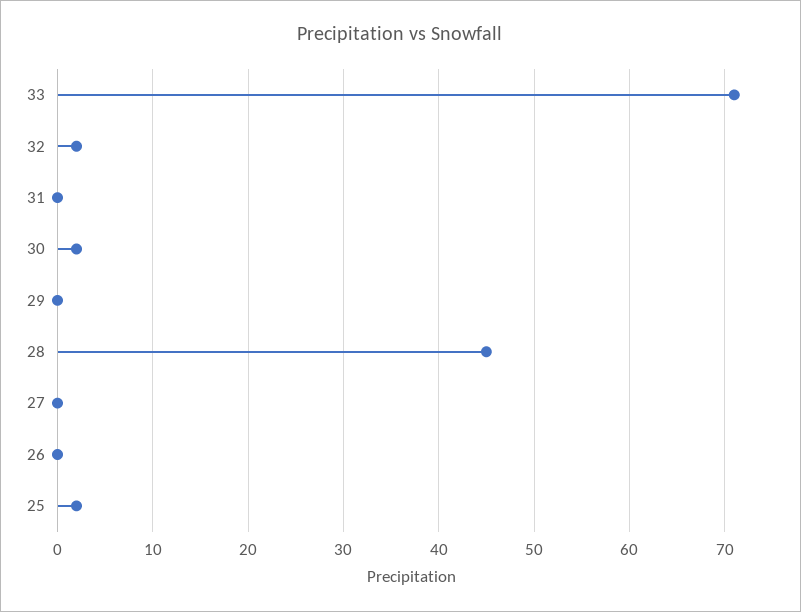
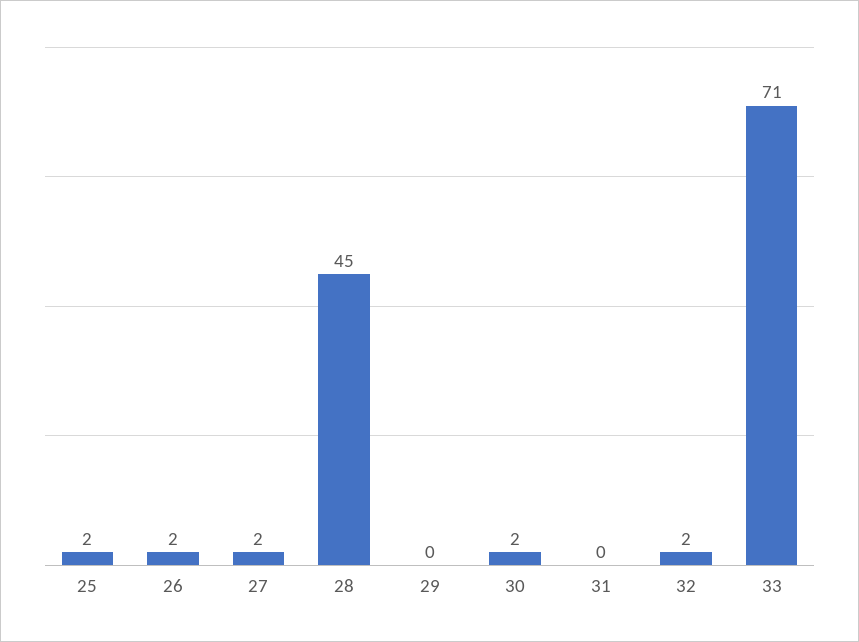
27: 0 -> 2
26: 0 -> 2

